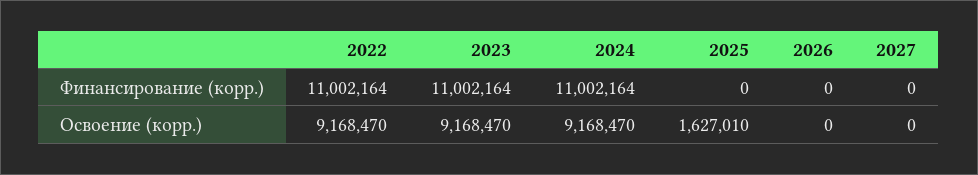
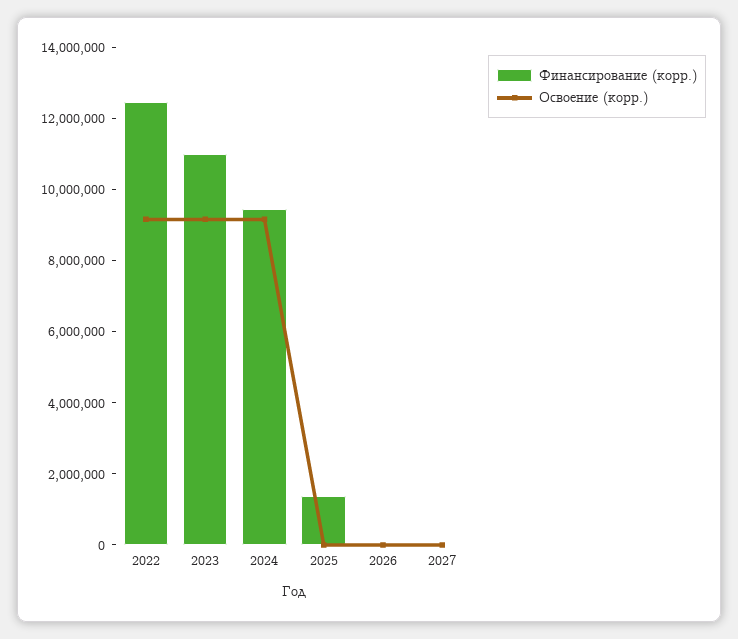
Финансирование (корр.), 2022: 11002164 -> 12500000
Финансирование (корр.), 2024: 11002164 -> 9500000
Финансирование (корр.), 2025: 0 -> 1500000
Освоение (корр.), 2025: 1627010 -> 0

